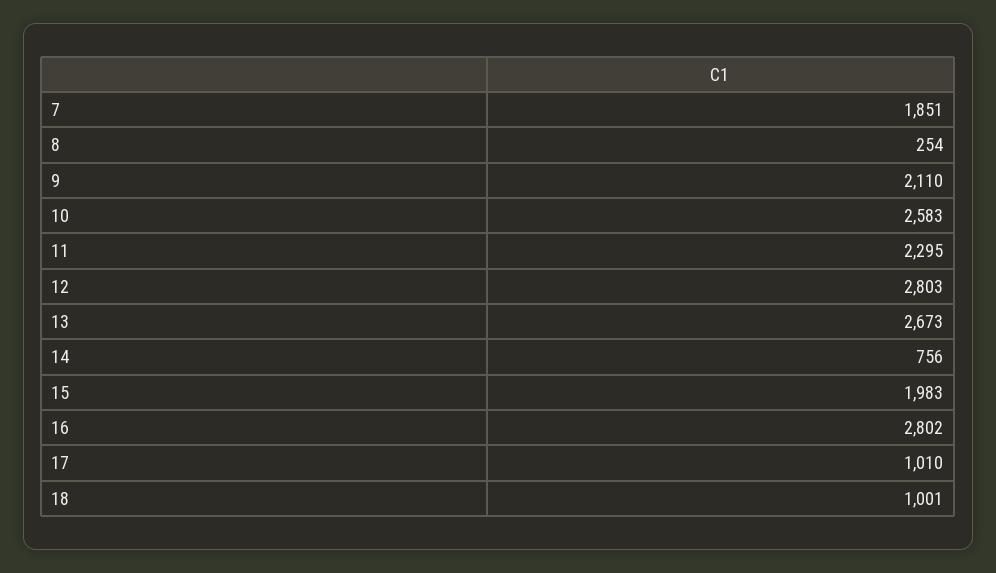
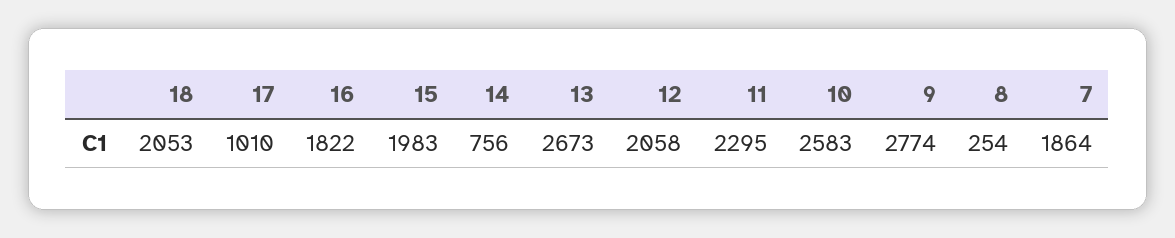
7: 1851 -> 1864
9: 2110 -> 2774
12: 2803 -> 2058
16: 2802 -> 1822
18: 1001 -> 2053

